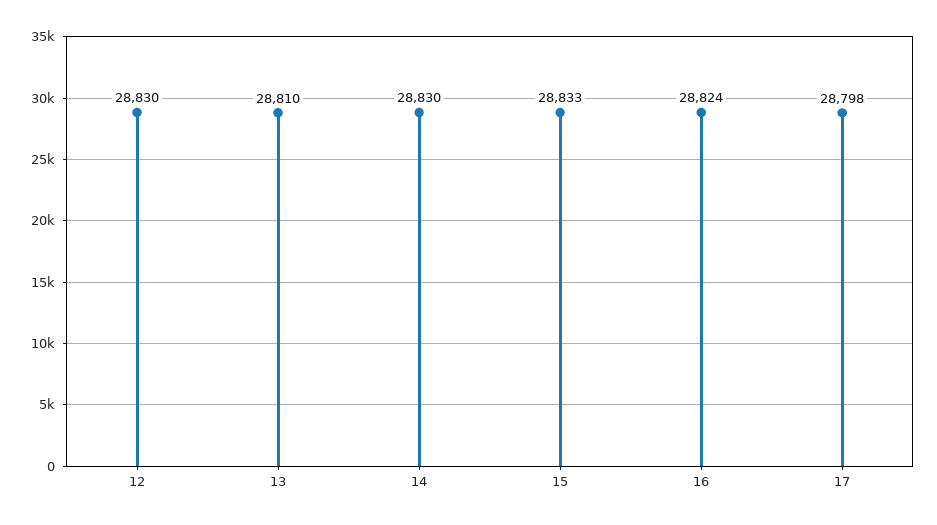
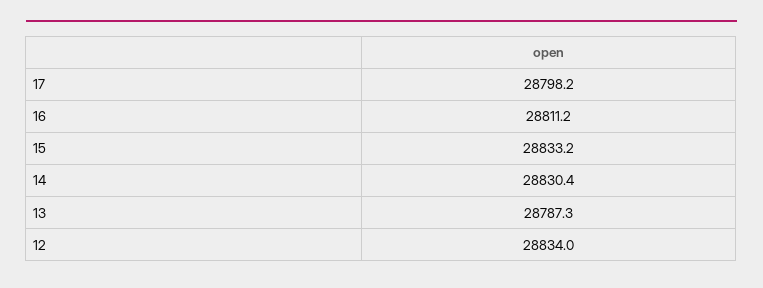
12: 28830 -> 28834
13: 28810 -> 28787.3
16: 28824 -> 28811.2

